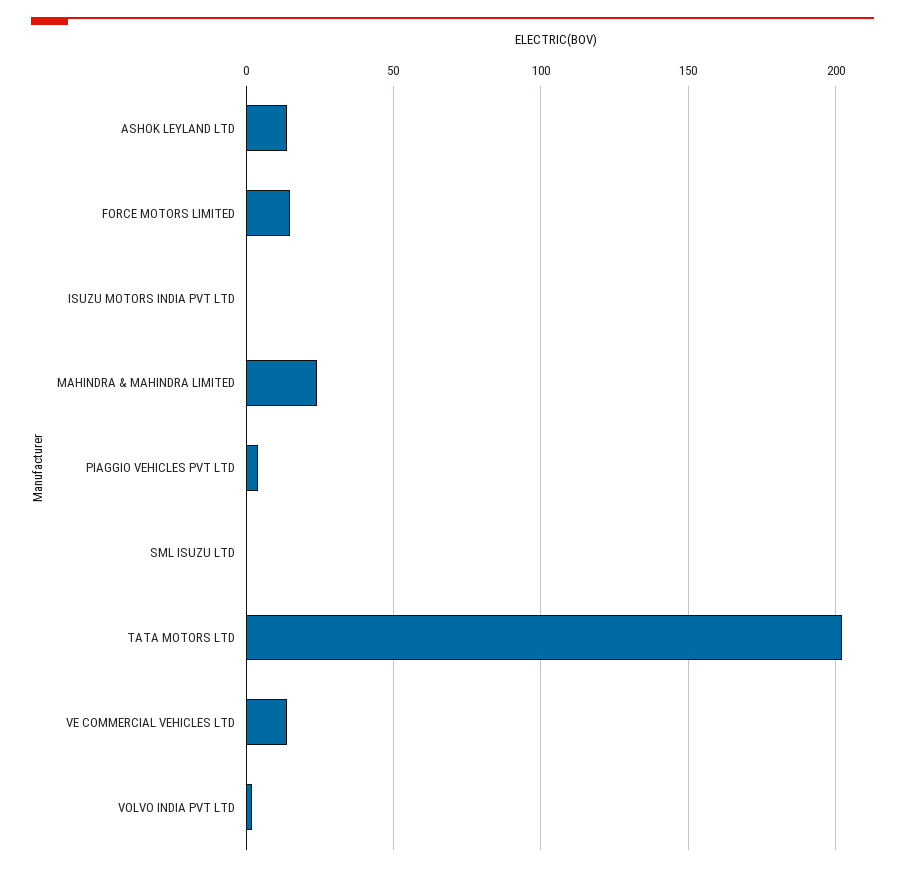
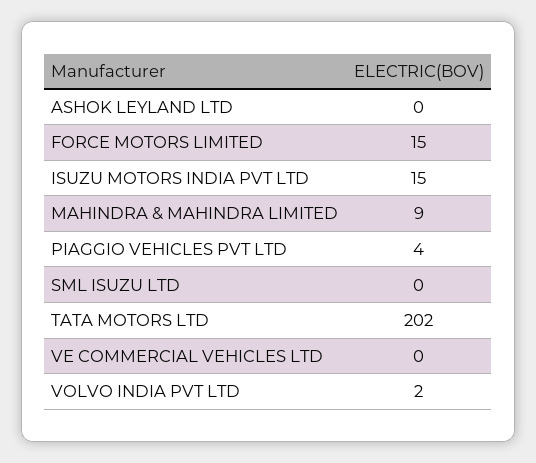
ASHOK LEYLAND LTD: 15 -> 0
ISUZU MOTORS INDIA PVT LTD: 0 -> 15
MAHINDRA & MAHINDRA LIMITED: 25 -> 9
VE COMMERCIAL VEHICLES LTD: 15 -> 0

